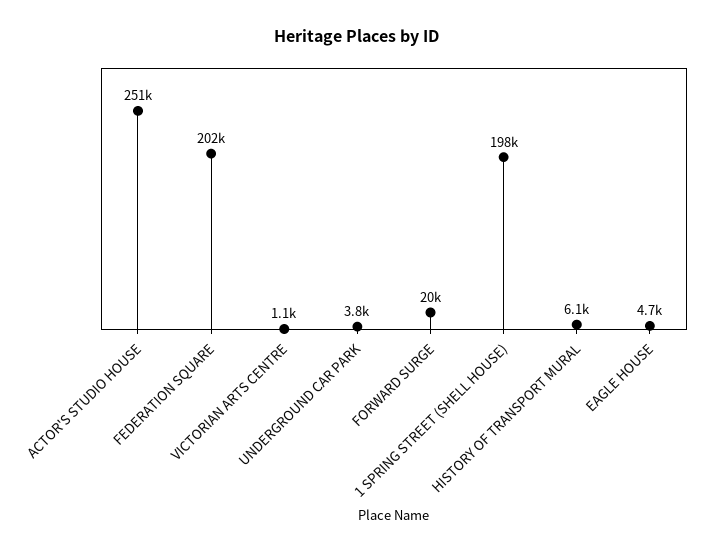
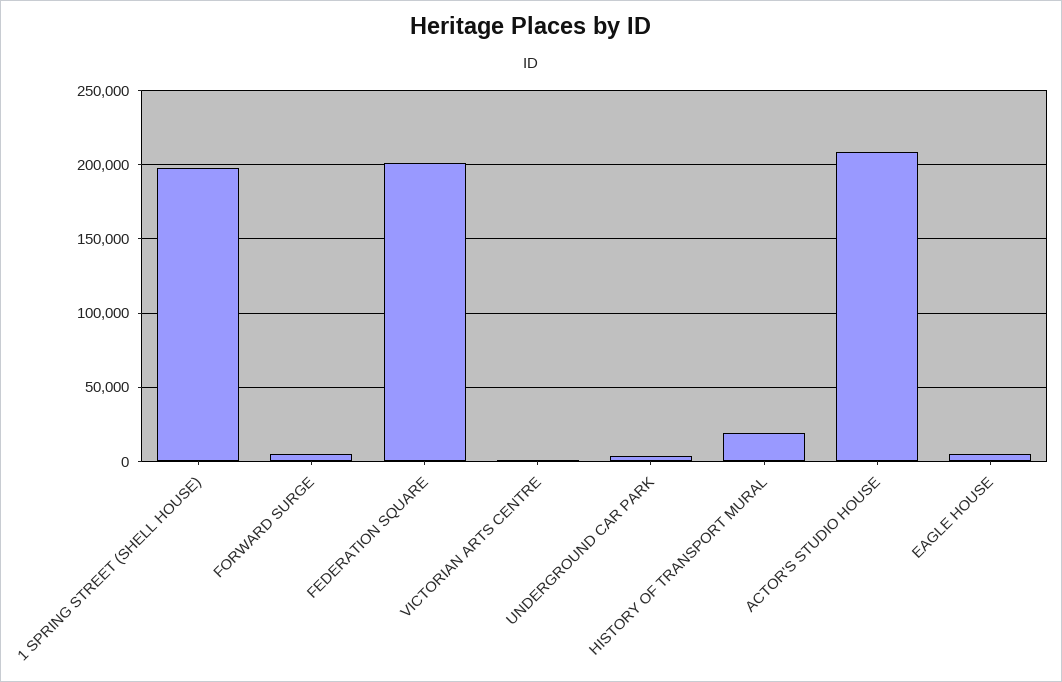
ACTOR'S STUDIO HOUSE: 251000 -> 210000
FORWARD SURGE: 20000 -> 5000
HISTORY OF TRANSPORT MURAL: 6100 -> 20000

